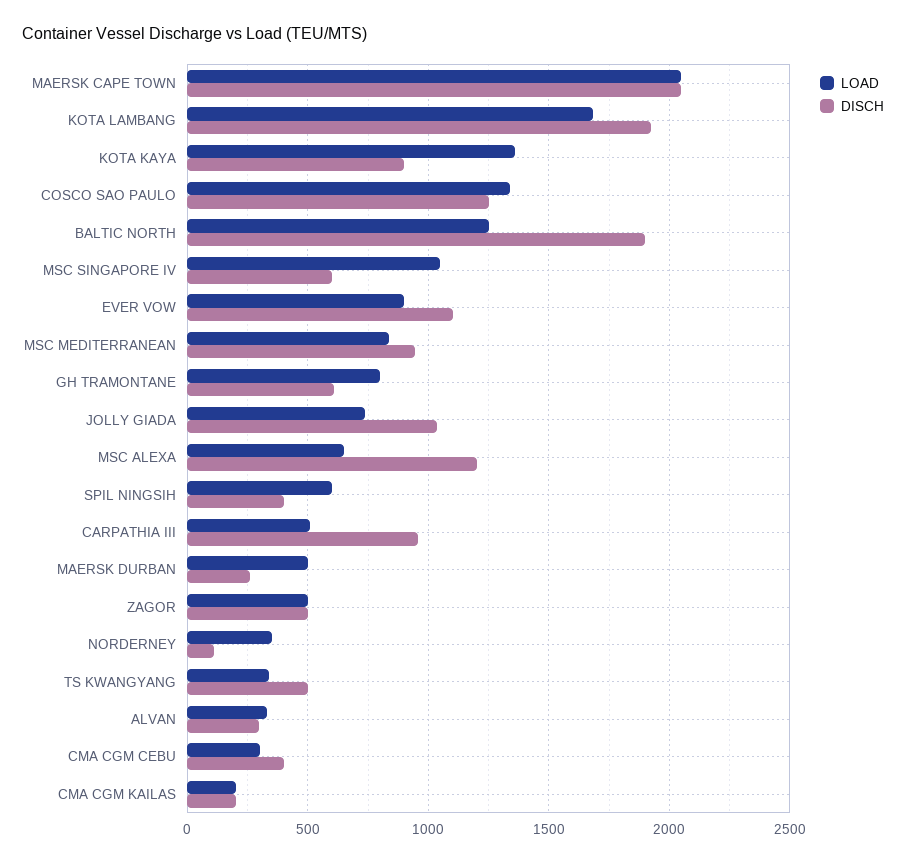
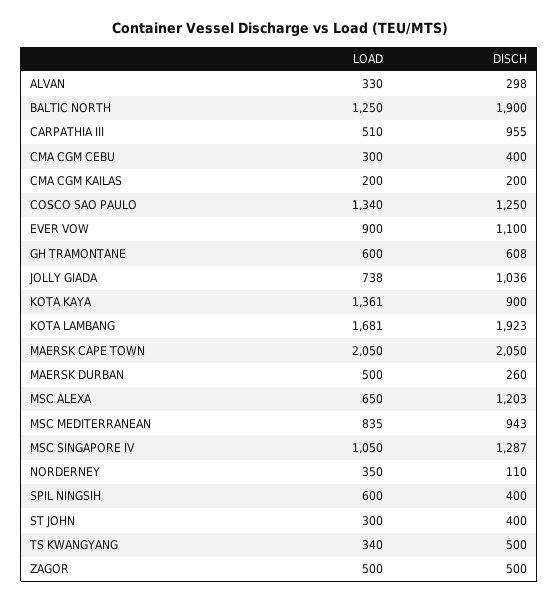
DISCH, MSC SINGAPORE IV: 600 -> 1287
LOAD, GH TRAMONTANE: 800 -> 600
LOAD, ST JOHN: none -> 300
DISCH, ST JOHN: none -> 400

